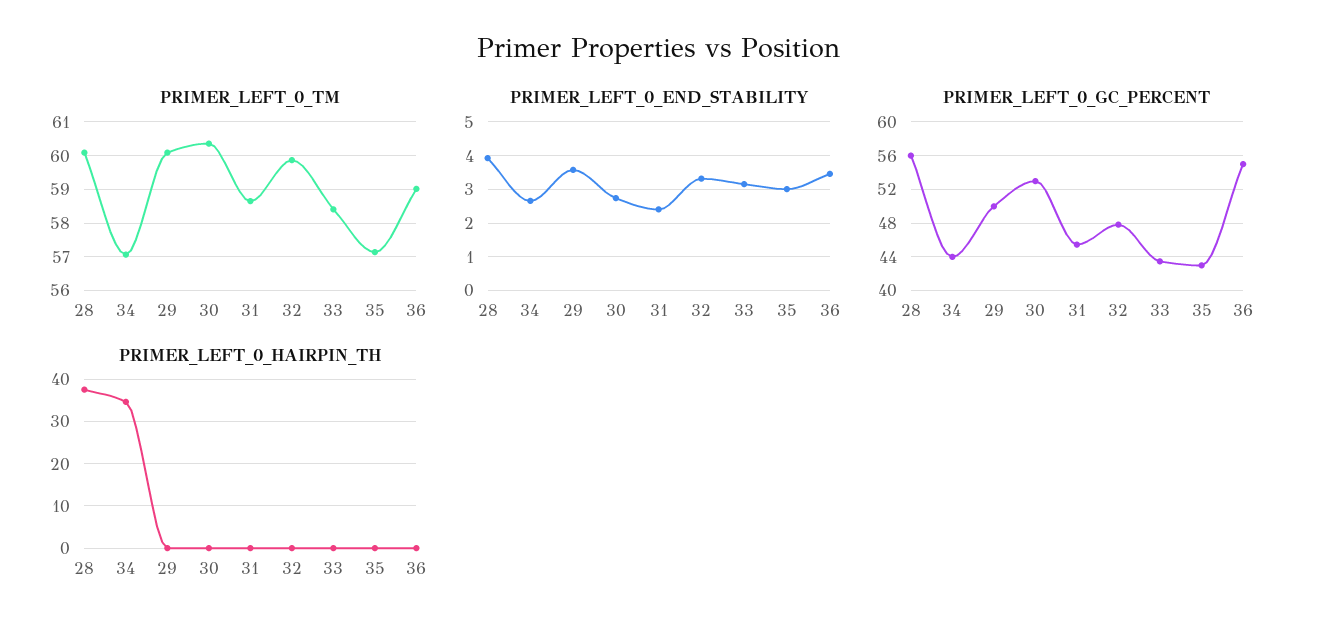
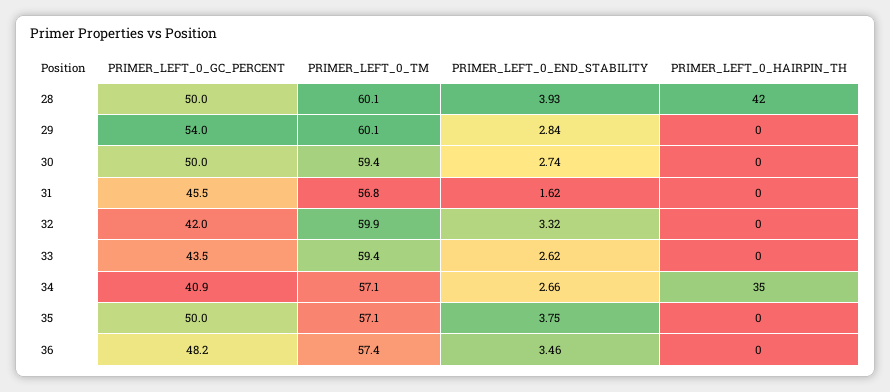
PRIMER_LEFT_0_TM, 30: 60.4 -> 59.4
PRIMER_LEFT_0_TM, 31: 58.6 -> 56.8
PRIMER_LEFT_0_TM, 33: 58.4 -> 59.4
PRIMER_LEFT_0_TM, 36: 59 -> 57.4
PRIMER_LEFT_0_END_STABILITY, 29: 3.6 -> 2.84
PRIMER_LEFT_0_END_STABILITY, 31: 2.4 -> 1.62
PRIMER_LEFT_0_END_STABILITY, 33: 3.2 -> 2.62
PRIMER_LEFT_0_END_STABILITY, 35: 3 -> 3.75
PRIMER_LEFT_0_GC_PERCENT, 28: 56 -> 50
PRIMER_LEFT_0_GC_PERCENT, 34: 44 -> 40.9
PRIMER_LEFT_0_GC_PERCENT, 29: 50 -> 54
PRIMER_LEFT_0_GC_PERCENT, 30: 53 -> 50
PRIMER_LEFT_0_GC_PERCENT, 32: 48 -> 42
PRIMER_LEFT_0_GC_PERCENT, 35: 43 -> 50
PRIMER_LEFT_0_GC_PERCENT, 36: 55 -> 48.2
PRIMER_LEFT_0_HAIRPIN_TH, 28: 38 -> 42

